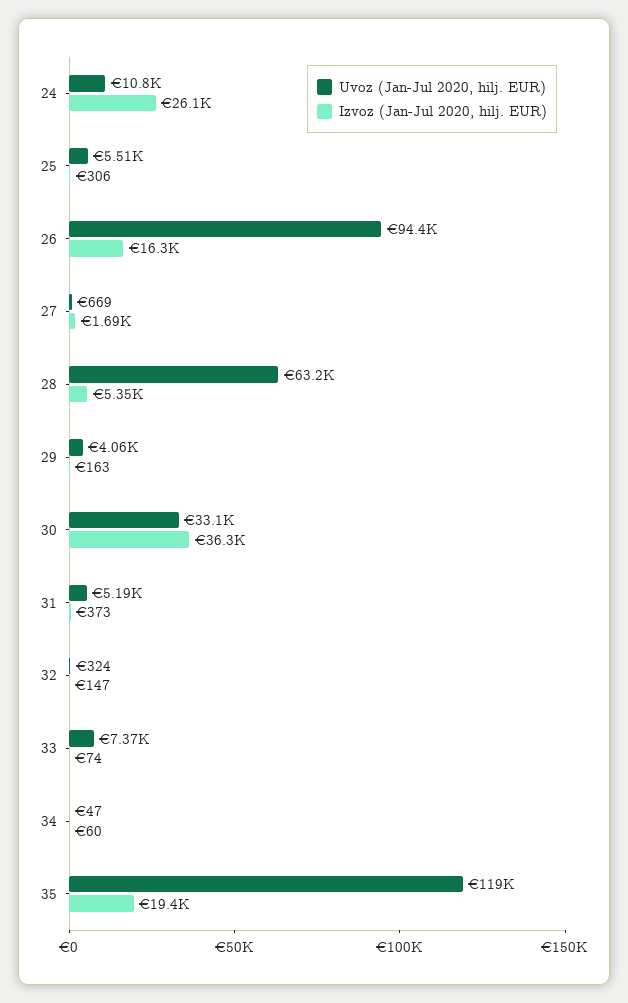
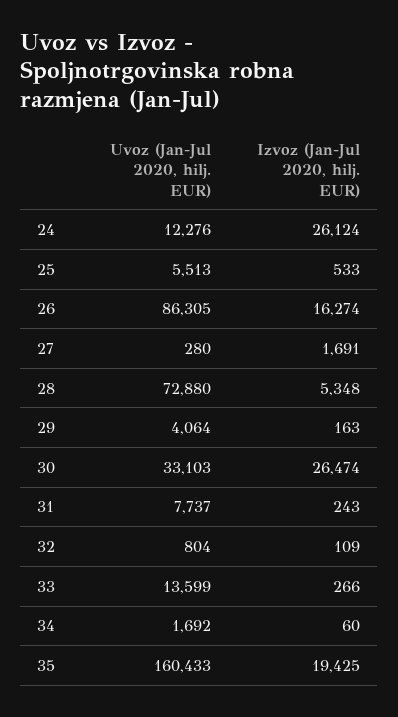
Uvoz (Jan-Jul 2020, hilj. EUR), 24: 10800 -> 12276
Izvoz (Jan-Jul 2020, hilj. EUR), 25: 306 -> 533
Uvoz (Jan-Jul 2020, hilj. EUR), 26: 94400 -> 86305
Uvoz (Jan-Jul 2020, hilj. EUR), 27: 669 -> 280
Uvoz (Jan-Jul 2020, hilj. EUR), 28: 63200 -> 72880
Izvoz (Jan-Jul 2020, hilj. EUR), 30: 36300 -> 26474
Uvoz (Jan-Jul 2020, hilj. EUR), 31: 5190 -> 7737
Izvoz (Jan-Jul 2020, hilj. EUR), 31: 373 -> 243
Uvoz (Jan-Jul 2020, hilj. EUR), 32: 324 -> 804
Izvoz (Jan-Jul 2020, hilj. EUR), 32: 147 -> 109
Uvoz (Jan-Jul 2020, hilj. EUR), 33: 7370 -> 13599
Izvoz (Jan-Jul 2020, hilj. EUR), 33: 74 -> 266
Uvoz (Jan-Jul 2020, hilj. EUR), 34: 47 -> 1692
Uvoz (Jan-Jul 2020, hilj. EUR), 35: 119000 -> 160433

